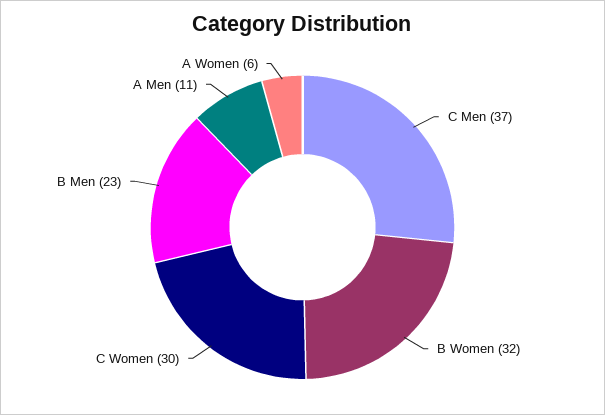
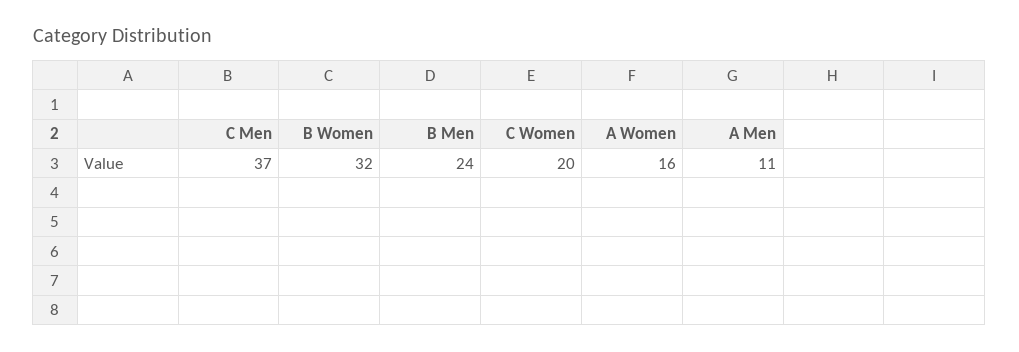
C Women: 30 -> 20
B Men: 23 -> 24
A Women: 6 -> 16

